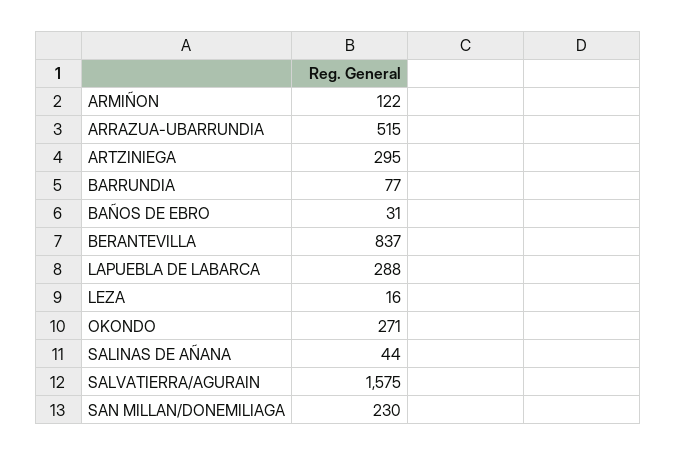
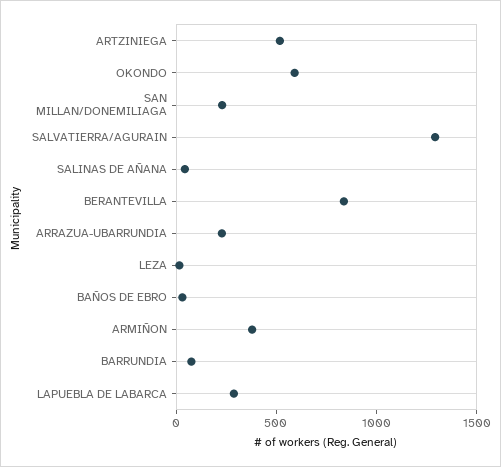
ARMIÑON: 122 -> 400
ARRAZUA-UBARRUNDIA: 515 -> 200
ARTZINIEGA: 295 -> 500
OKONDO: 271 -> 600
SALVATIERRA/AGURAIN: 1575 -> 1300

